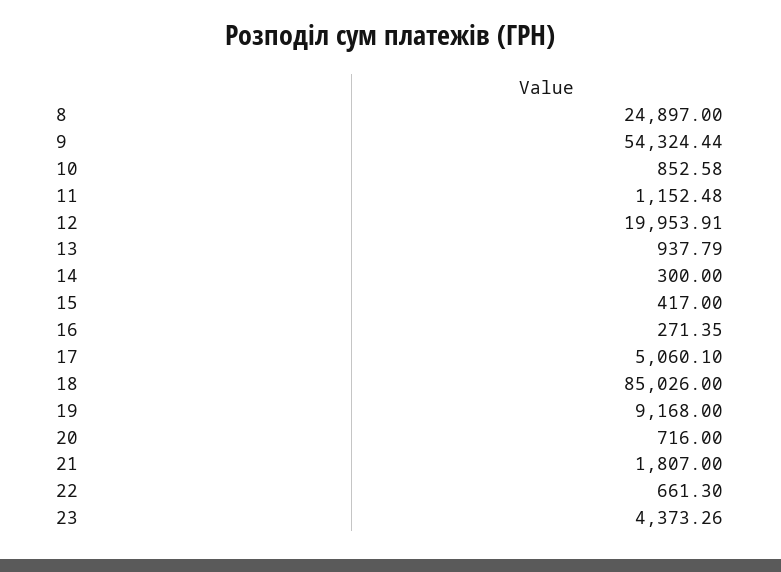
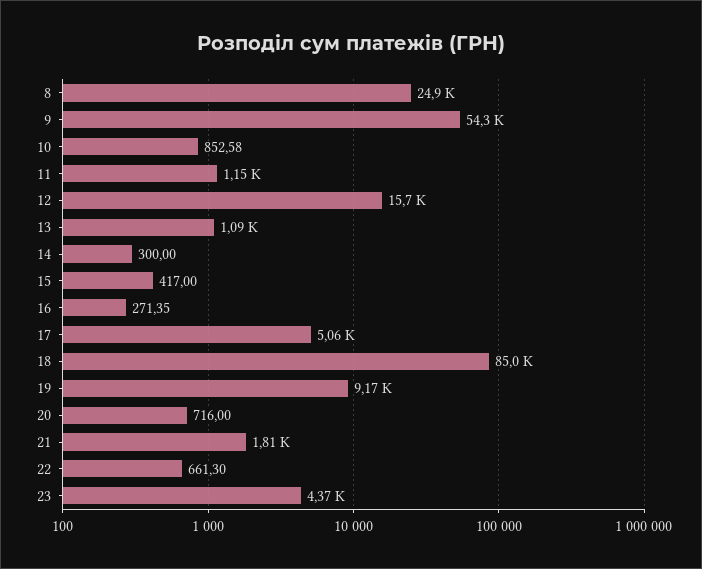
12: 19953.91 -> 15700
13: 937.79 -> 1090

